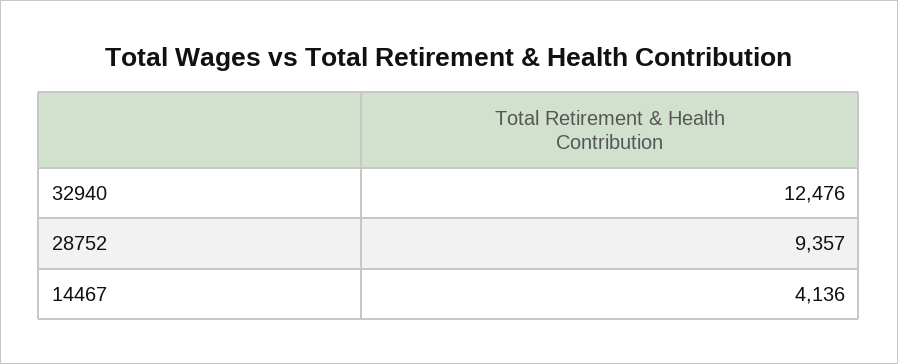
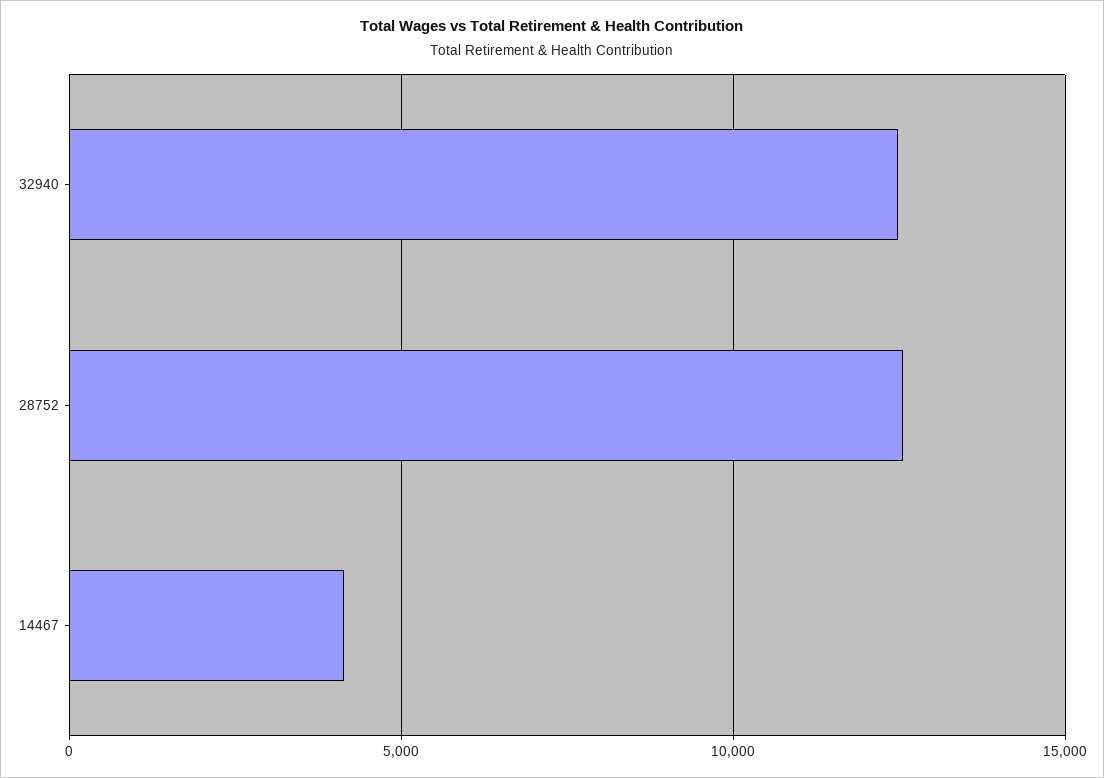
28752: 9357 -> 12500

